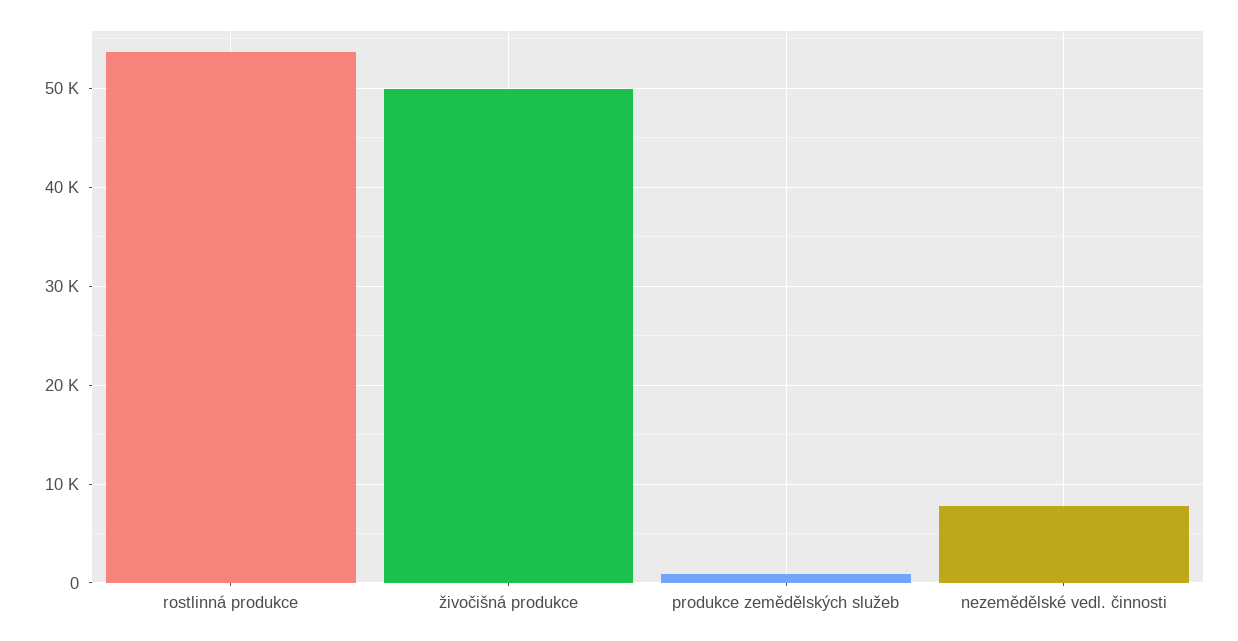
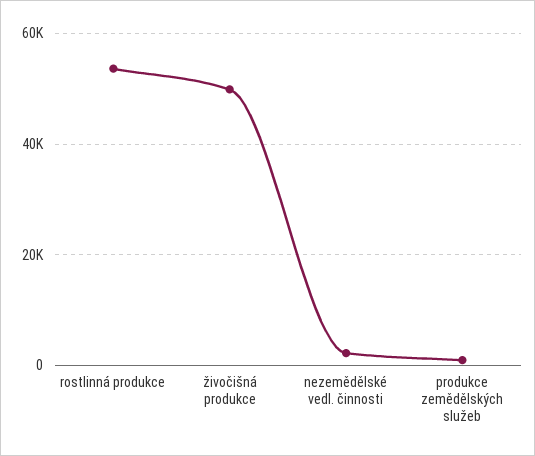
nezemědělské vedl. činnosti: 8000 -> 2000

